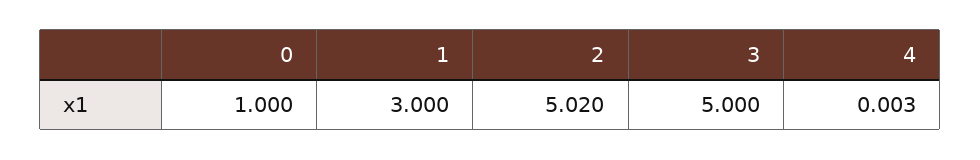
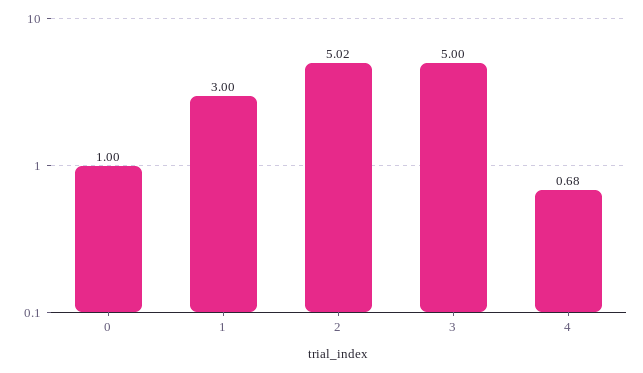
4: 0.003 -> 0.68

